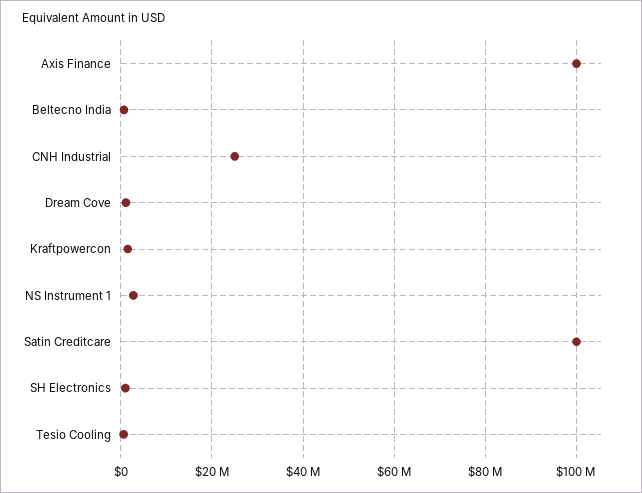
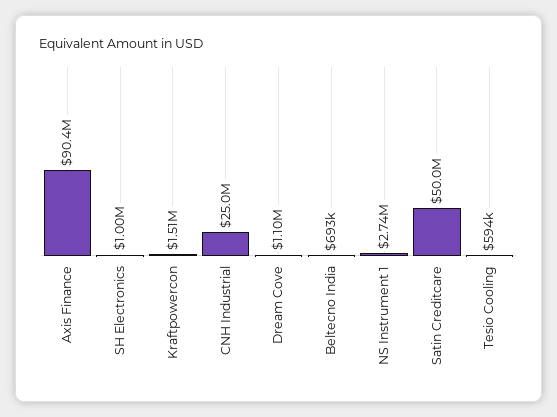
Axis Finance: 100000000 -> 90400000
Satin Creditcare: 100000000 -> 50000000

